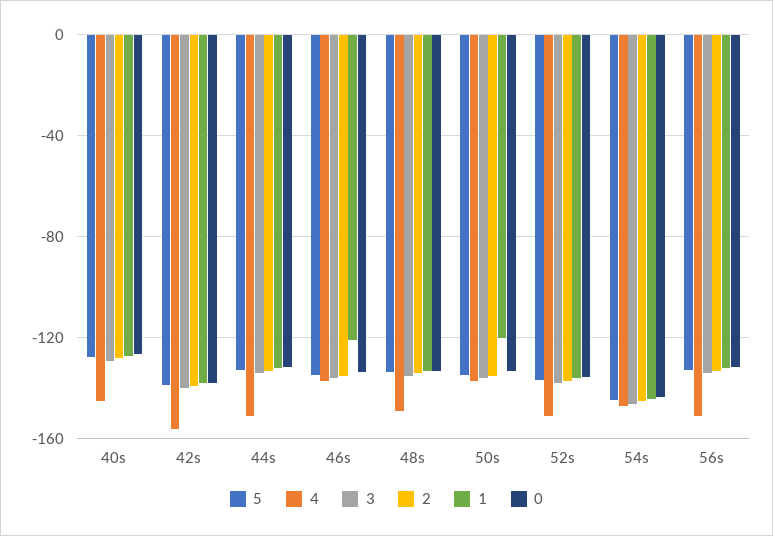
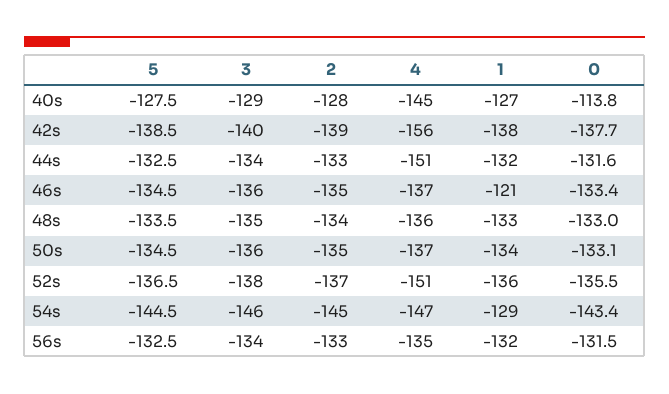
0, 40s: -125 -> -113.8
4, 48s: -150 -> -136
1, 50s: -120 -> -134
1, 54s: -145 -> -129
4, 56s: -150 -> -135

